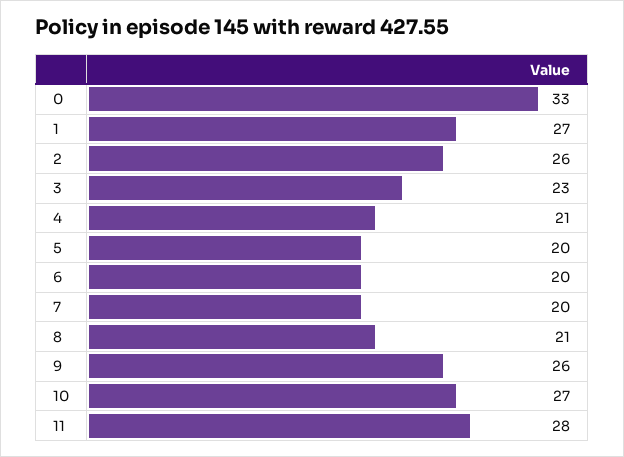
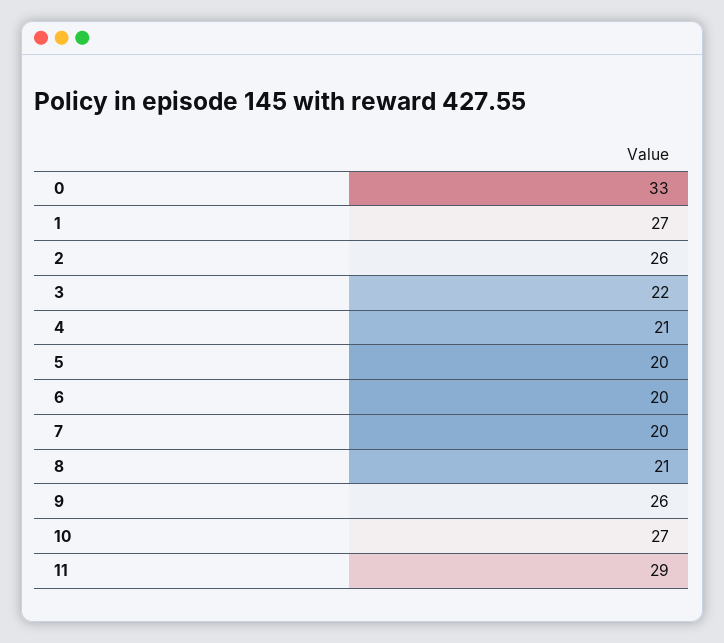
3: 23 -> 22
11: 28 -> 29

